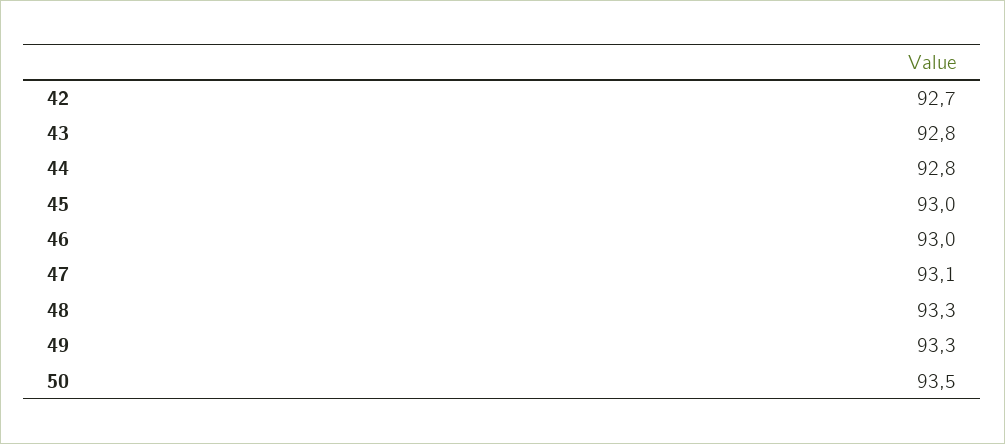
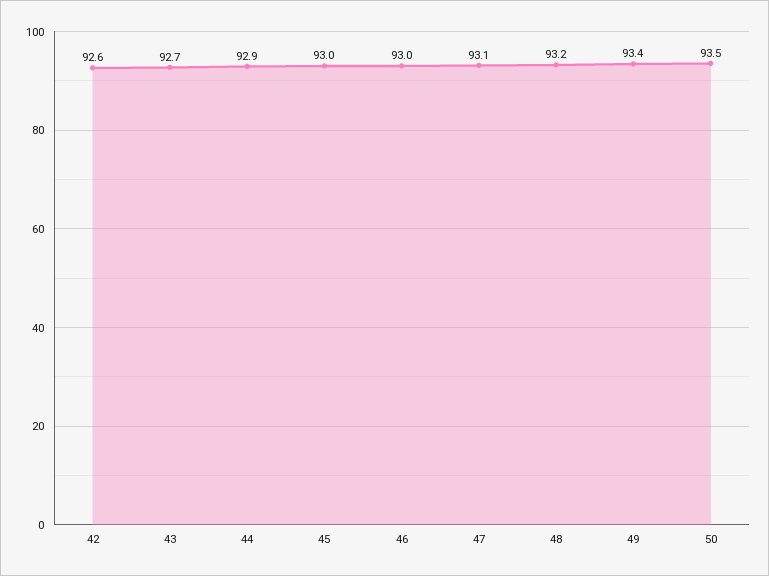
42: 92.7 -> 92.6
43: 92.8 -> 92.7
44: 92.8 -> 92.9
48: 93.3 -> 93.2
49: 93.3 -> 93.4

